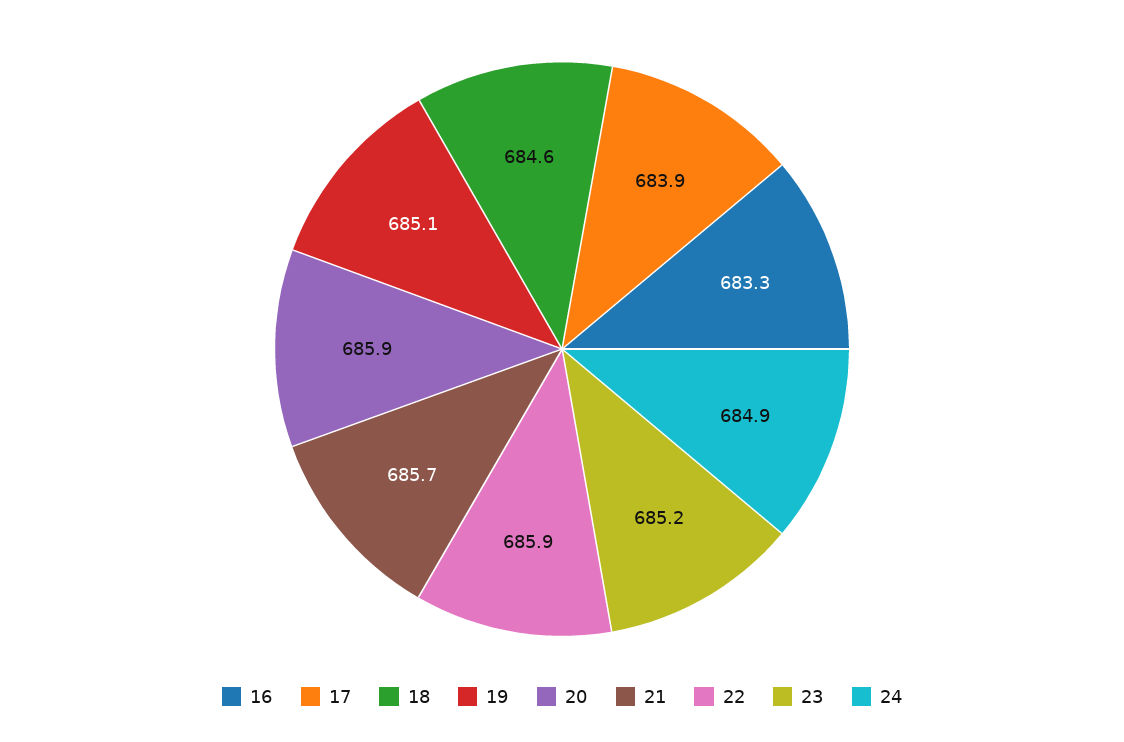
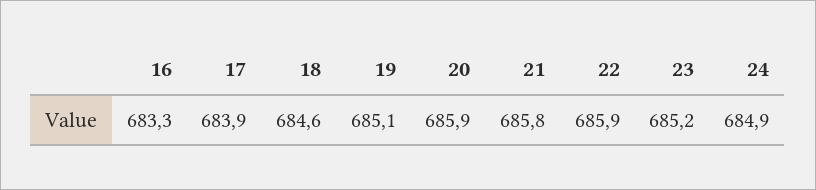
21: 685.7 -> 685.8

